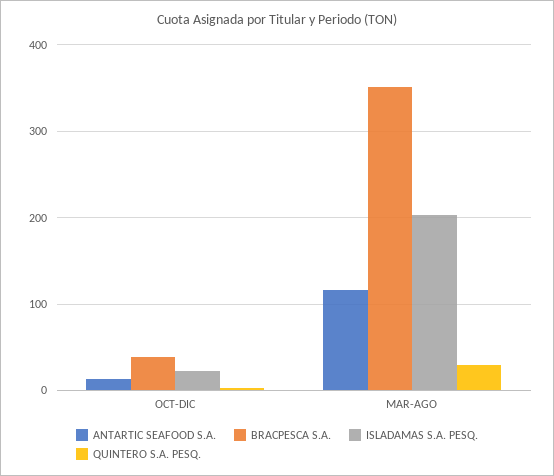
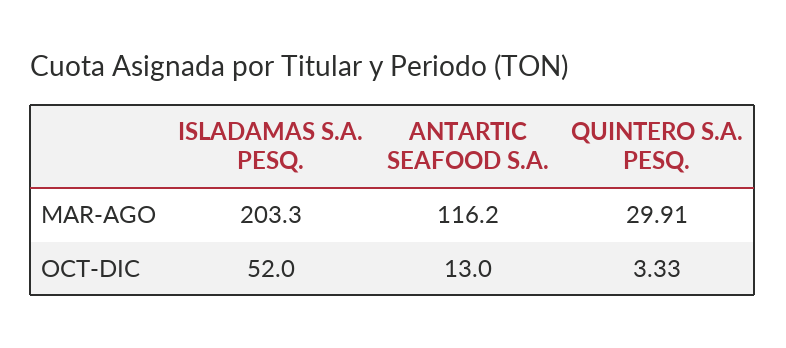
BRACPESCA S.A., OCT-DIC: 40 -> none
ISLADAMAS S.A. PESQ., OCT-DIC: 20 -> 52
BRACPESCA S.A., MAR-AGO: 350 -> none

